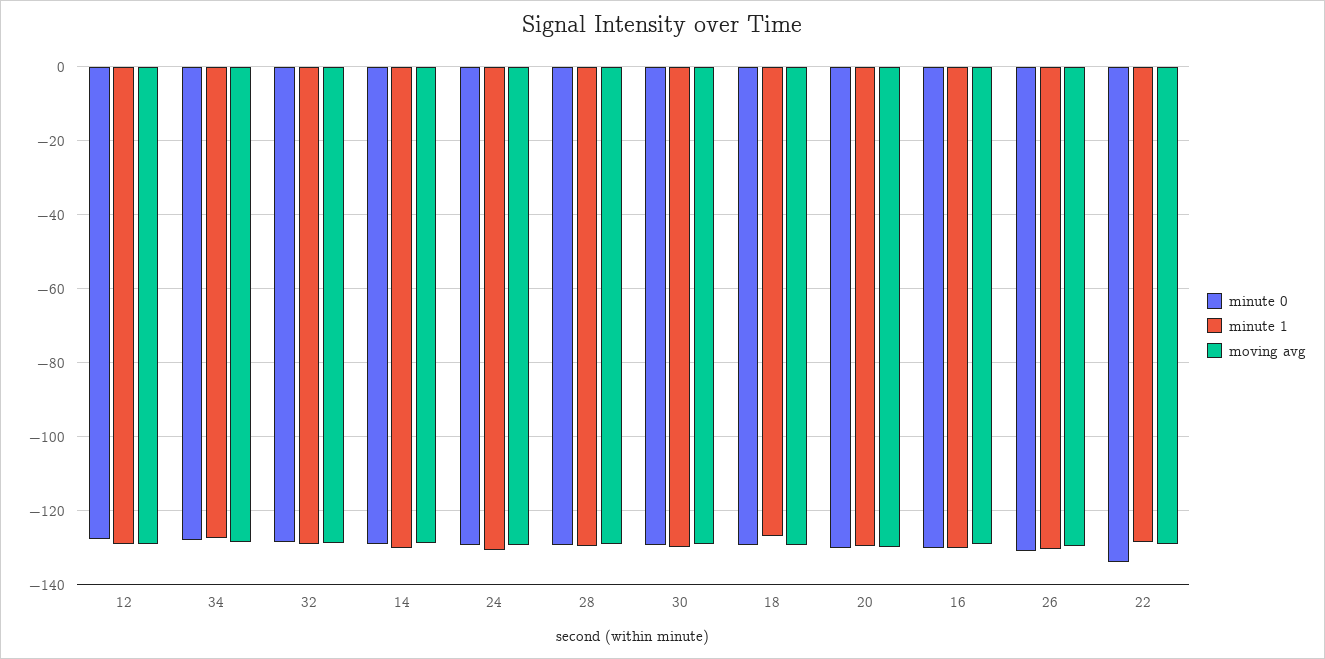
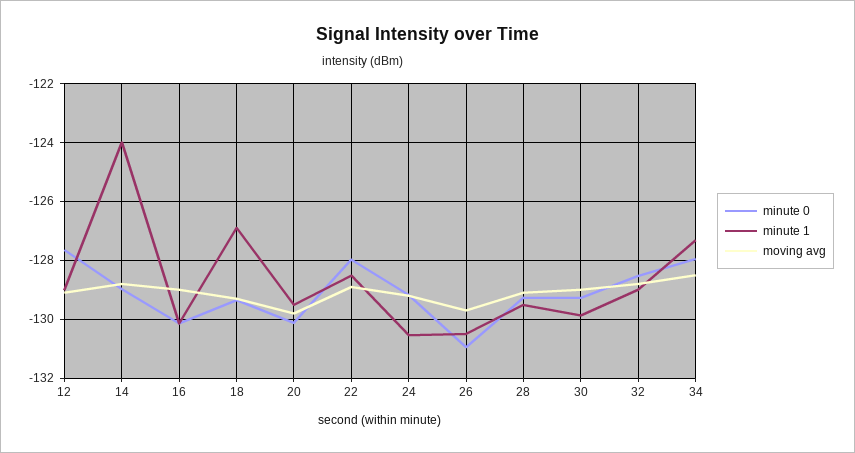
minute 1, 14: -130 -> -124
minute 0, 22: -134 -> -128

